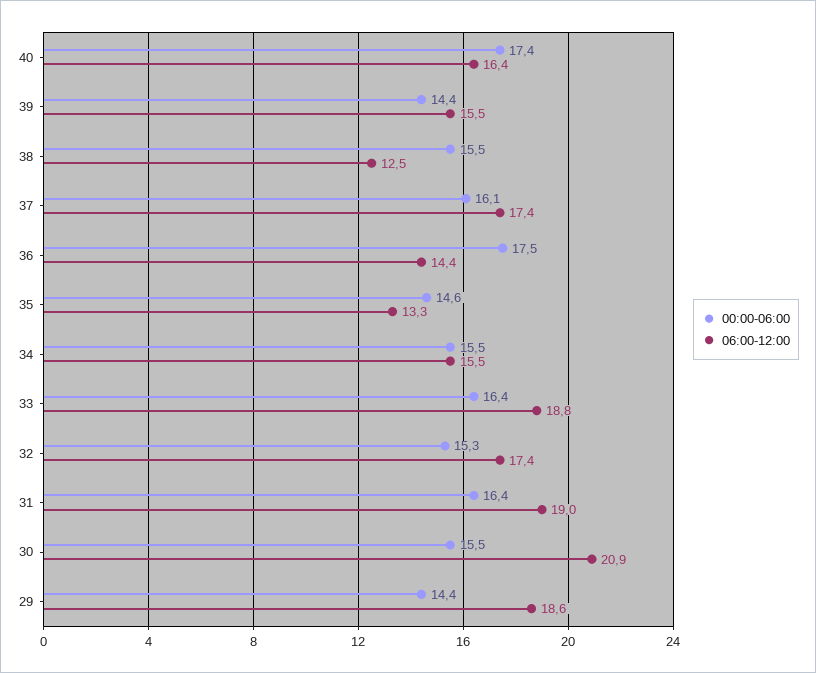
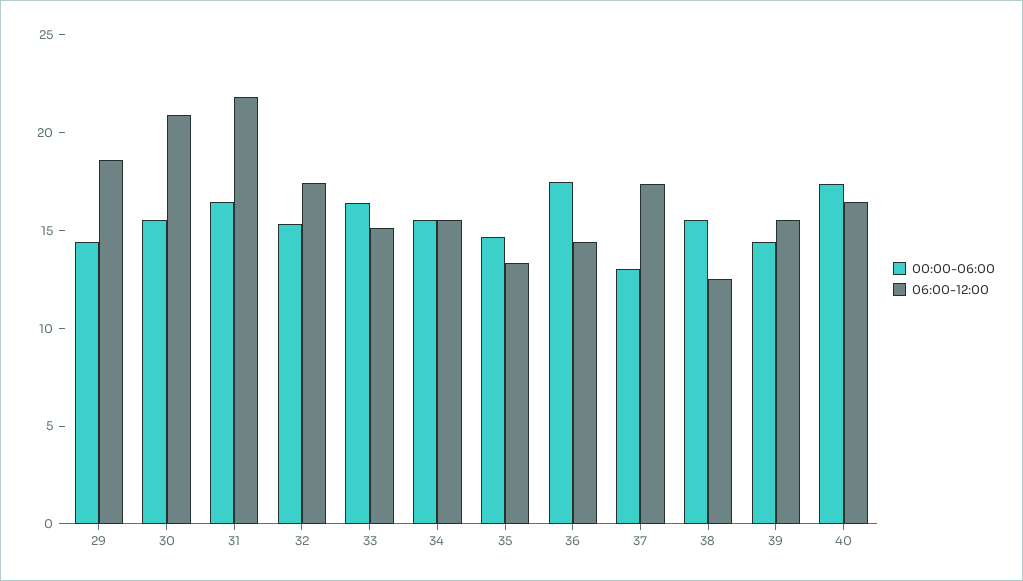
00:00-06:00, 37: 16.1 -> 13
06:00-12:00, 33: 18.8 -> 15
06:00-12:00, 31: 19 -> 22

